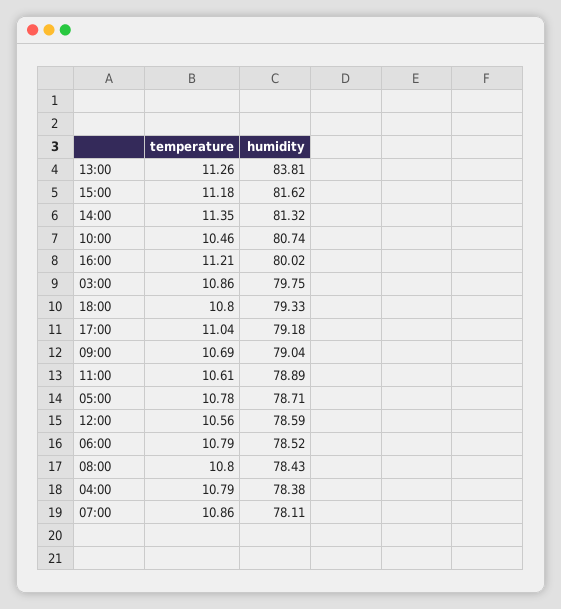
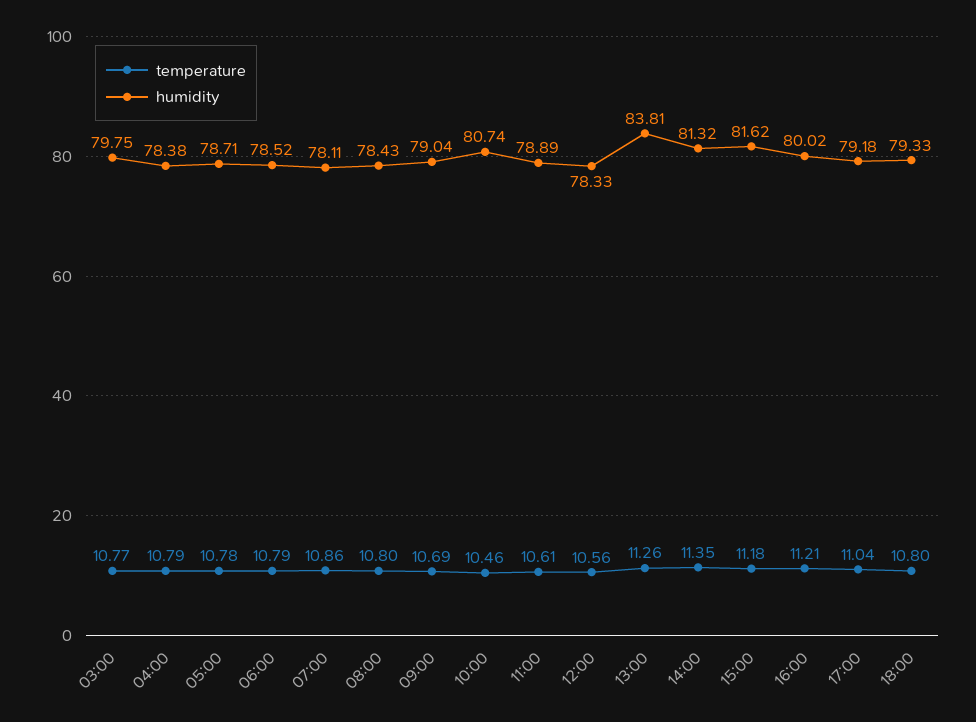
temperature, 03:00: 10.86 -> 10.77
humidity, 12:00: 78.59 -> 78.33

